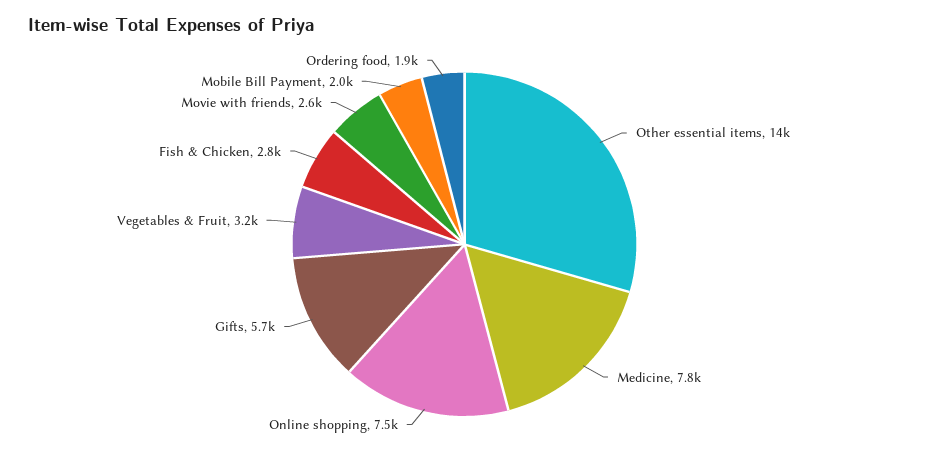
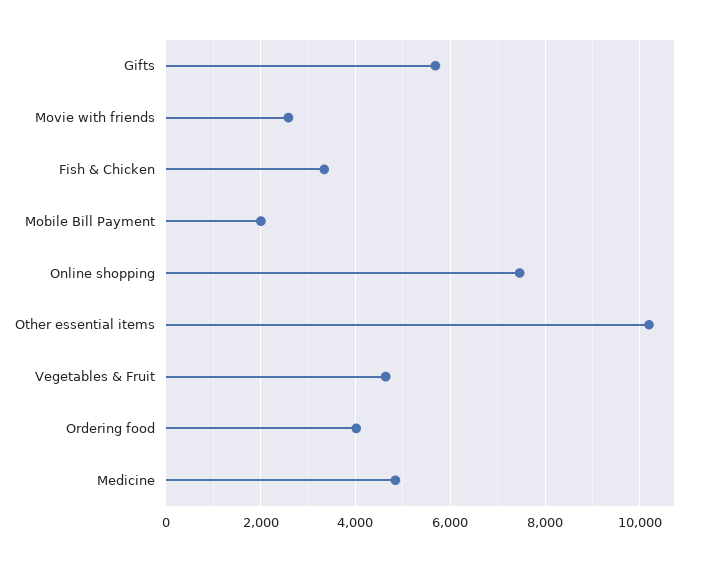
Other essential items: 14000 -> 10200
Medicine: 7800 -> 4800
Vegetables & Fruit: 3200 -> 4600
Fish & Chicken: 2800 -> 3400
Ordering food: 1900 -> 4000

